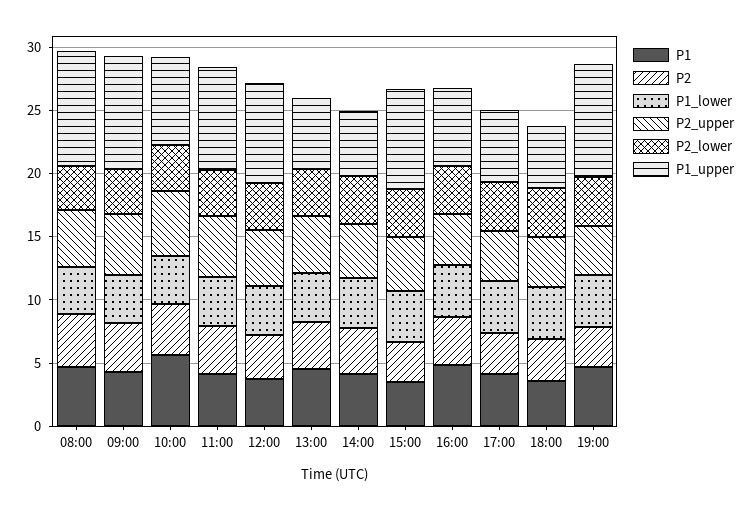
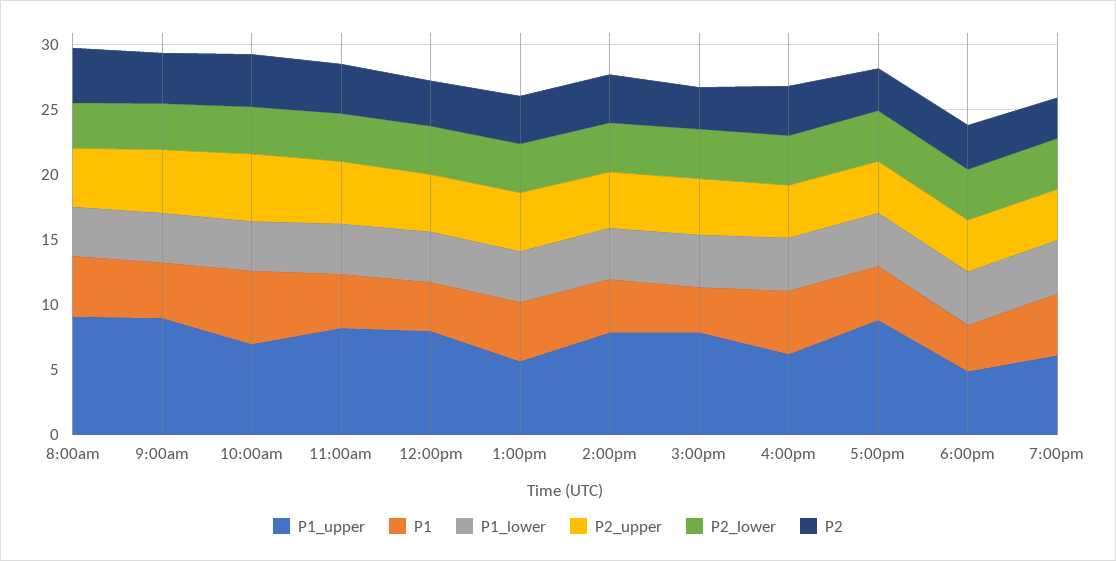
P1_upper, 14:00: 5 -> 8
P1_upper, 17:00: 6 -> 9
P1_upper, 19:00: 9 -> 6

